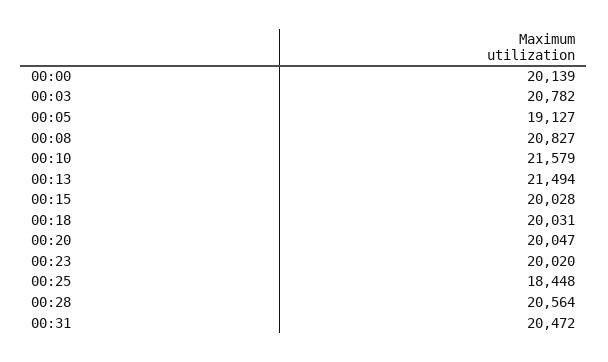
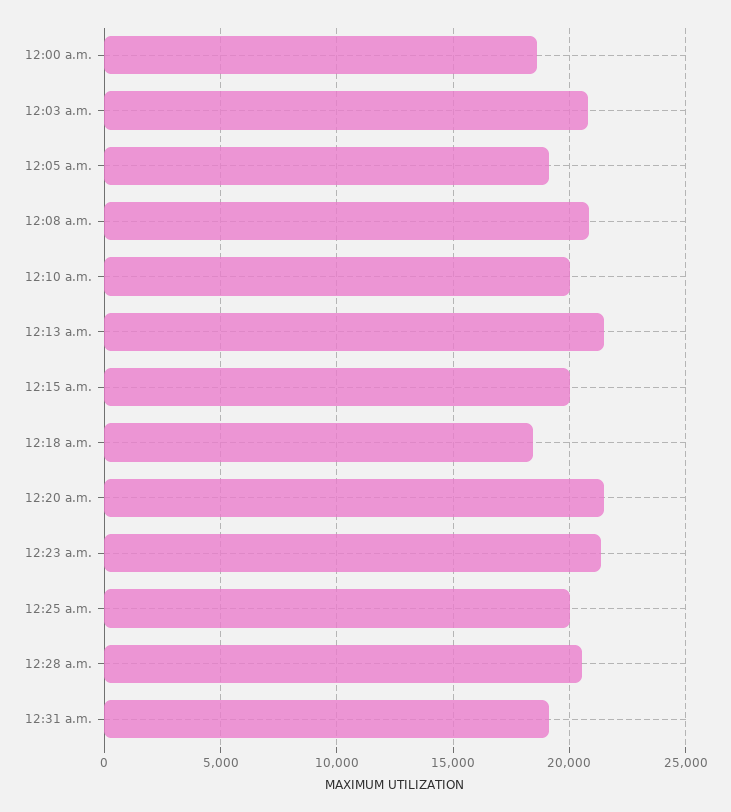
00:00: 20139 -> 18500
00:10: 21579 -> 20000
00:18: 20031 -> 18500
00:20: 20047 -> 21500
00:23: 20020 -> 21500
00:25: 18448 -> 20000
00:31: 20472 -> 19000

